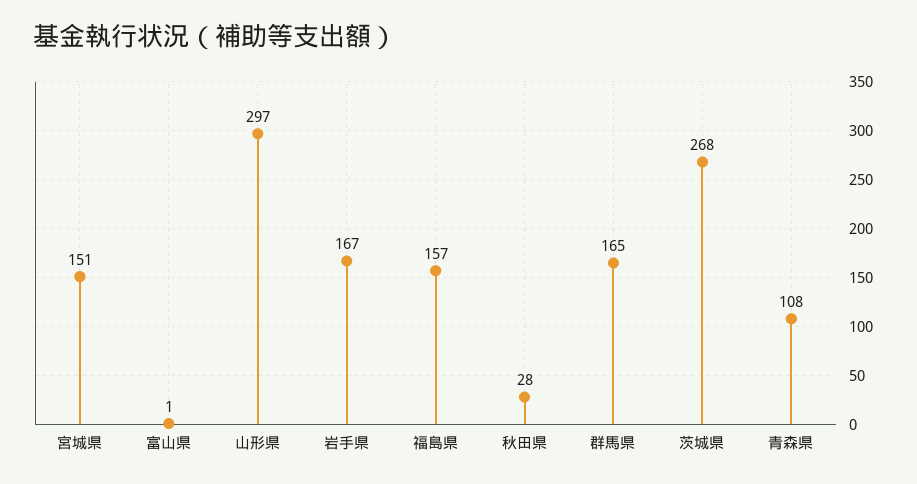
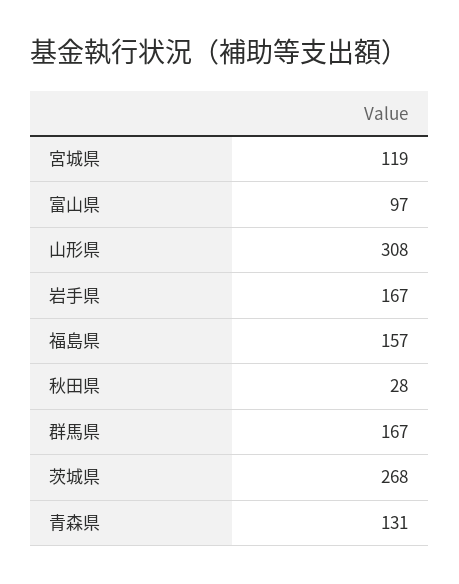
宮城県: 151 -> 119
富山県: 1 -> 97
山形県: 297 -> 308
群馬県: 165 -> 167
青森県: 108 -> 131

